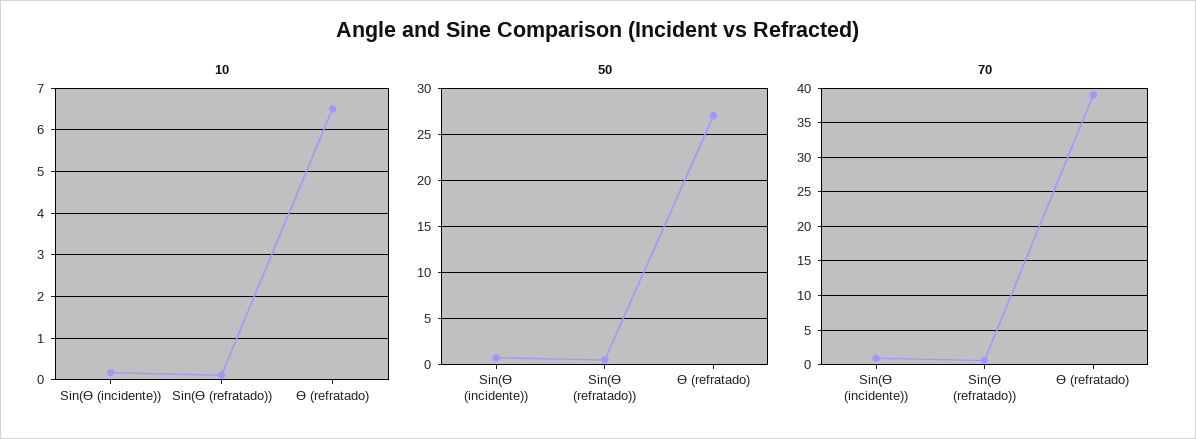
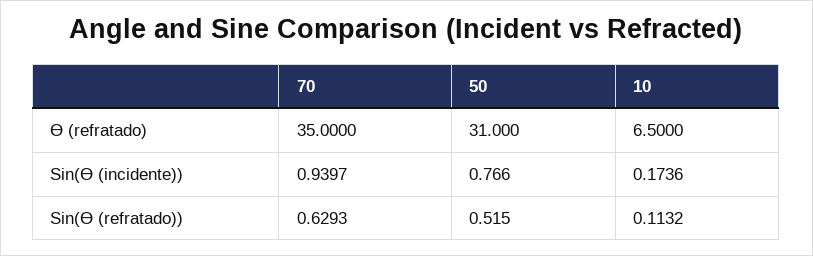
50, ϴ (refratado): 27 -> 31
70, ϴ (refratado): 39 -> 35

